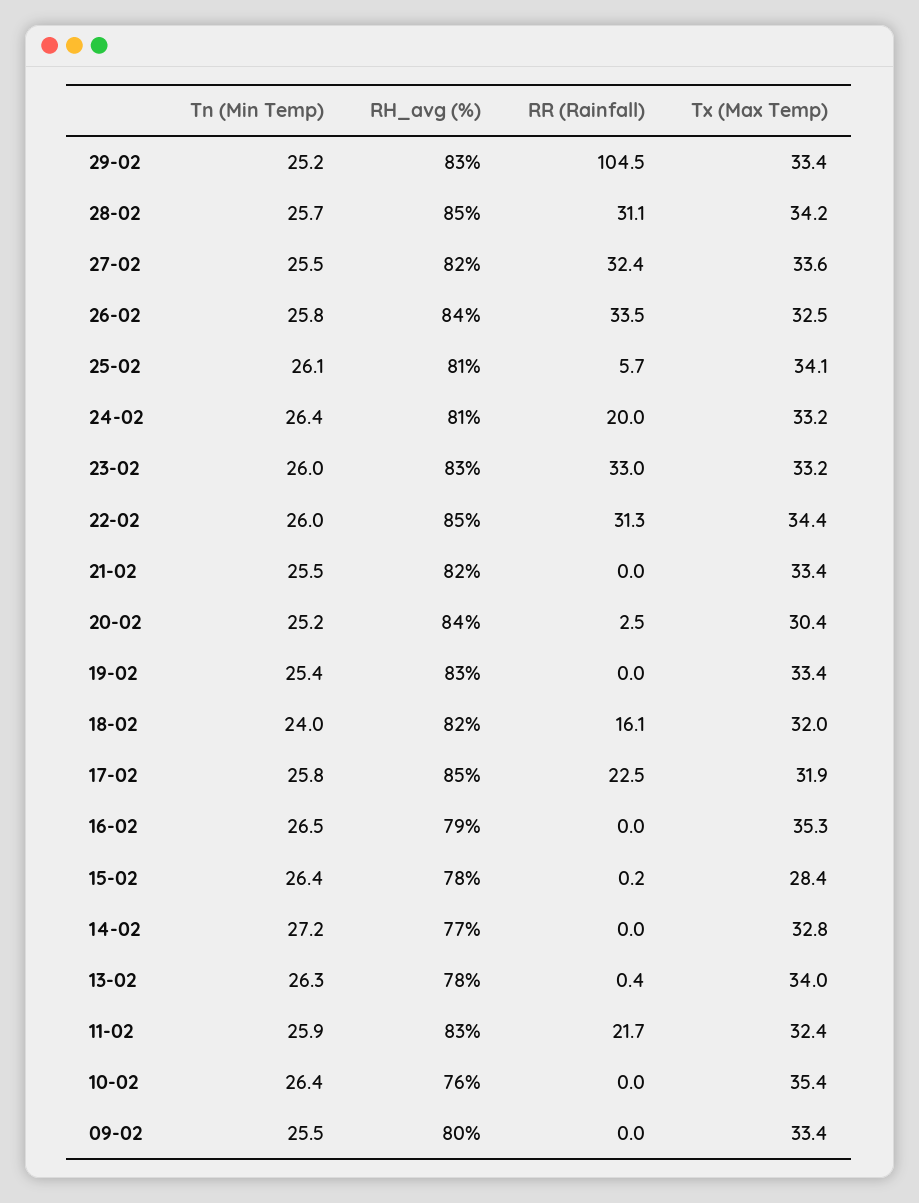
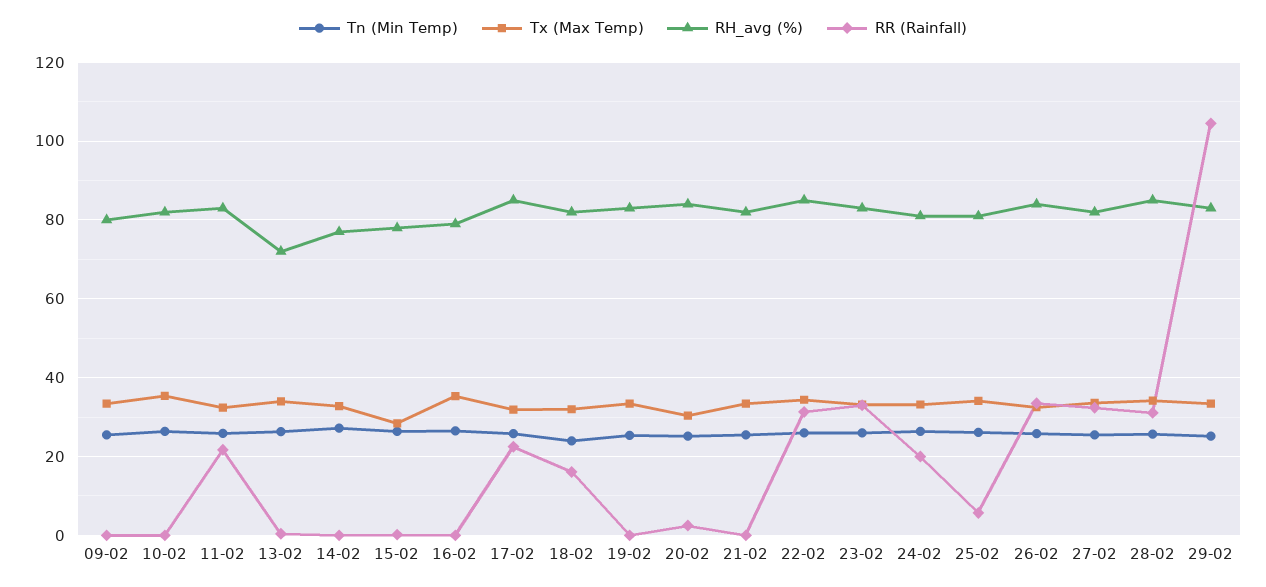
RH_avg (%), 13-02: 78 -> 72
RH_avg (%), 10-02: 76 -> 82

